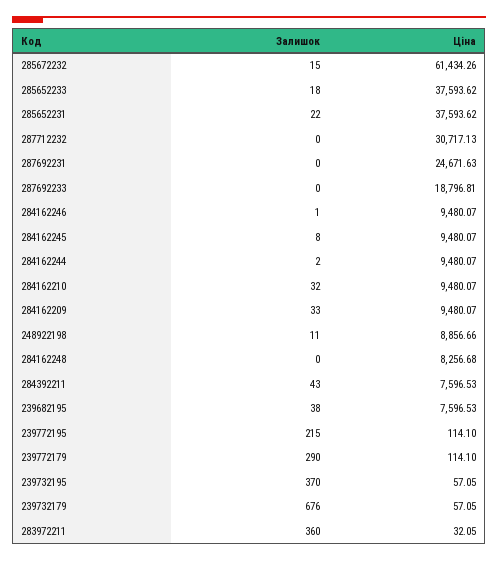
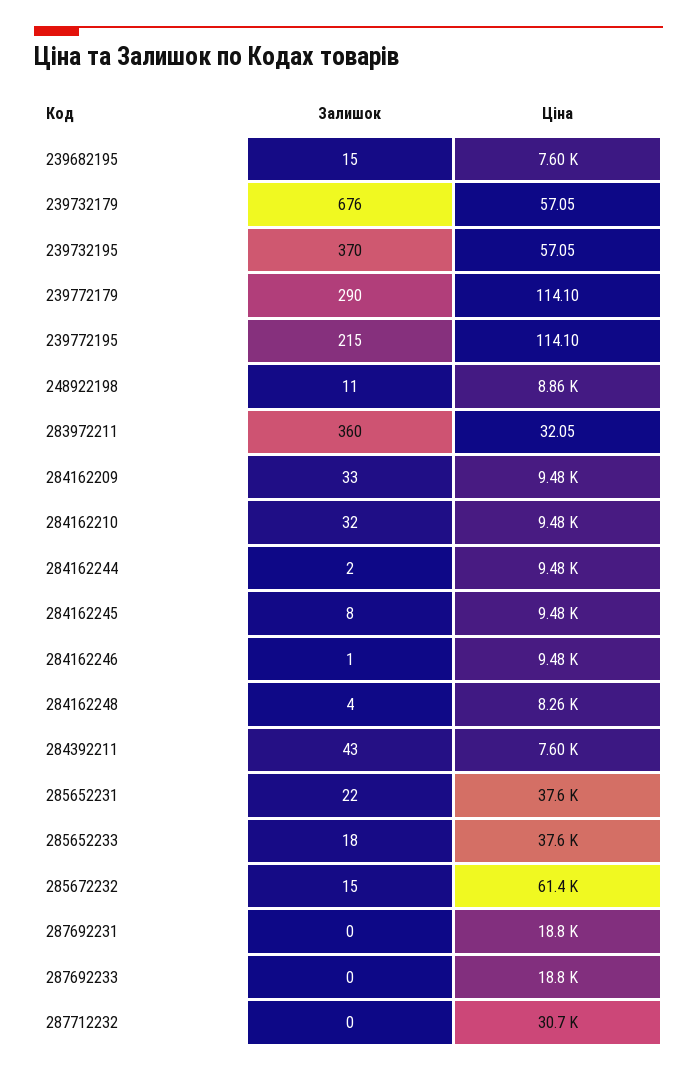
Ціна, 287692231: 24671.63 -> 18800
Залишок, 284162248: 0 -> 4
Залишок, 239682195: 38 -> 15

